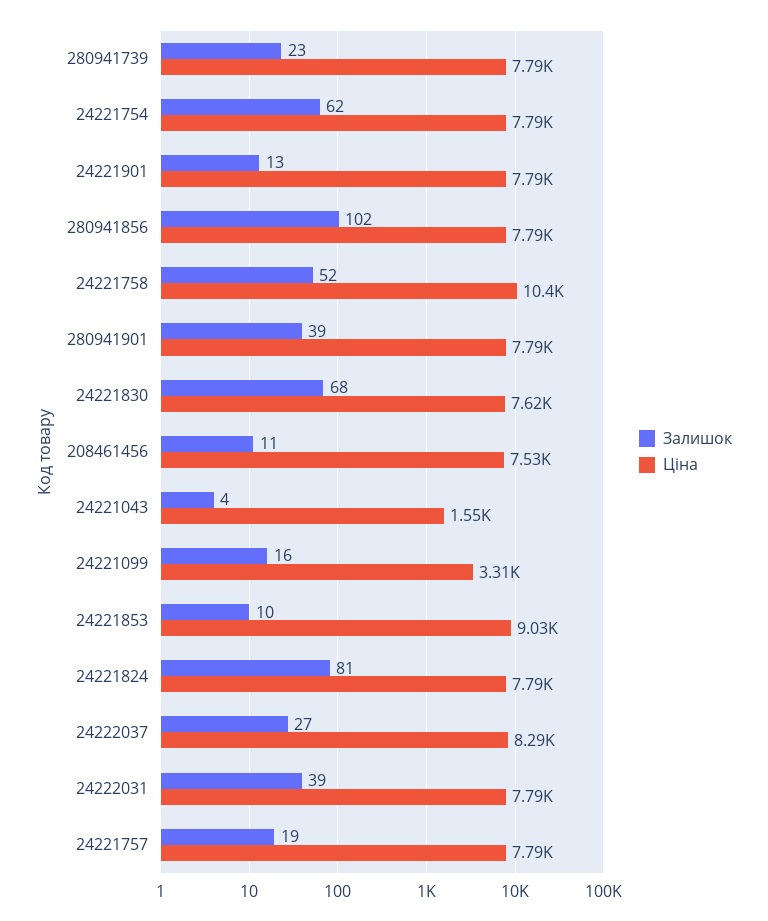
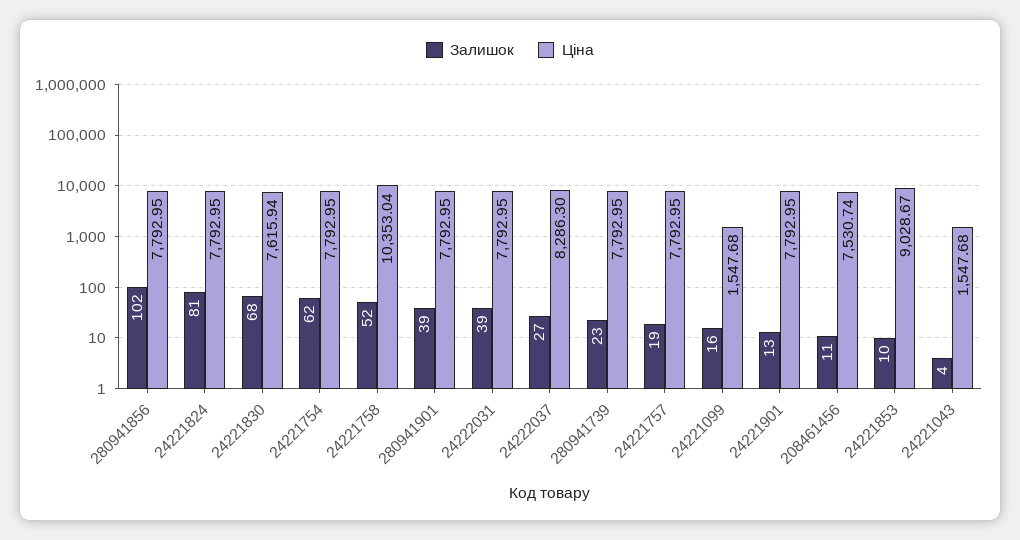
Ціна, 24221099: 3310 -> 1547.68

